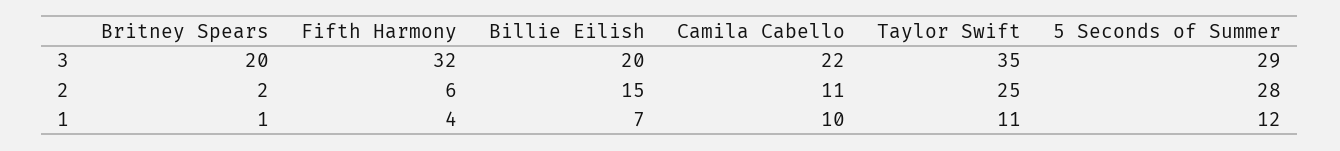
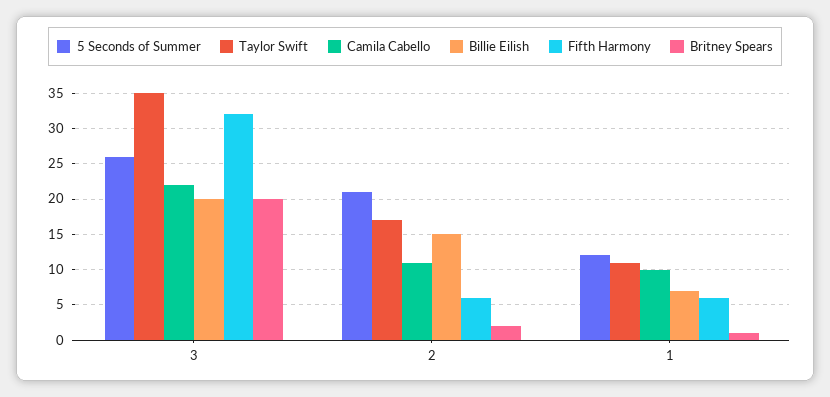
5 Seconds of Summer, 3: 29 -> 26
Taylor Swift, 2: 25 -> 17
5 Seconds of Summer, 2: 28 -> 21
Fifth Harmony, 1: 4 -> 6

